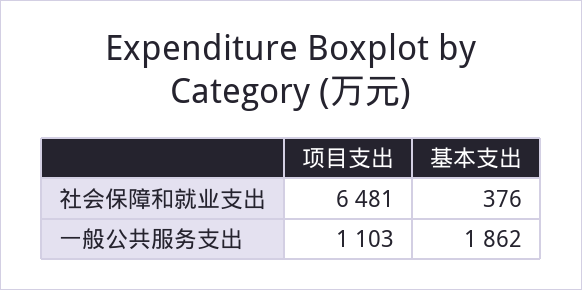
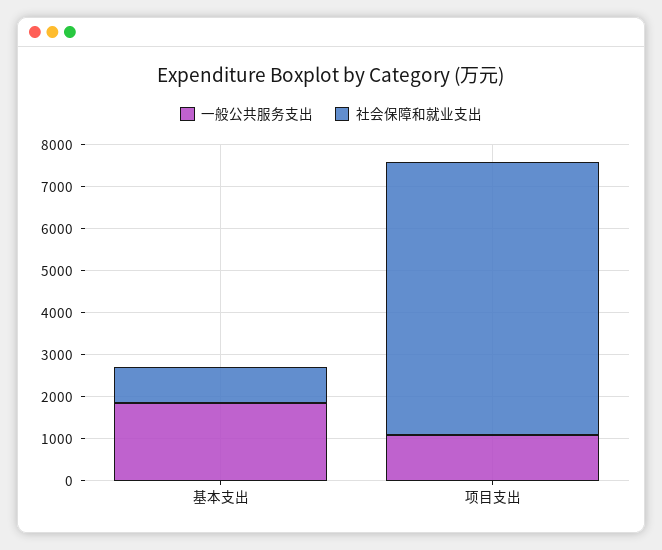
社会保障和就业支出, 基本支出: 376 -> 800

